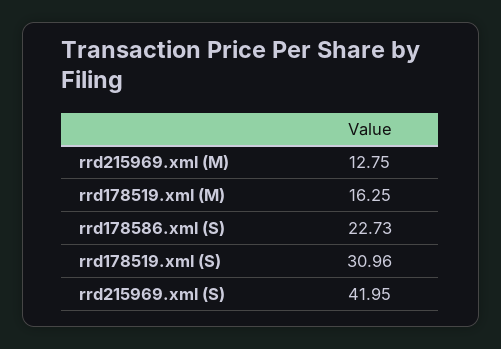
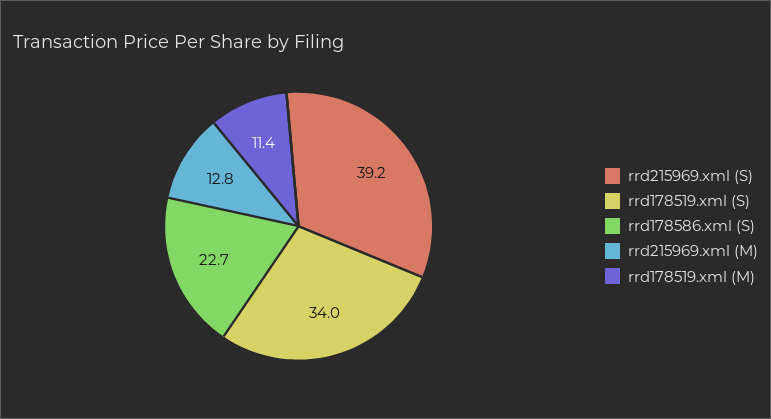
rrd178519.xml (M): 16.25 -> 11.4
rrd178519.xml (S): 30.96 -> 34
rrd215969.xml (S): 41.95 -> 39.2

